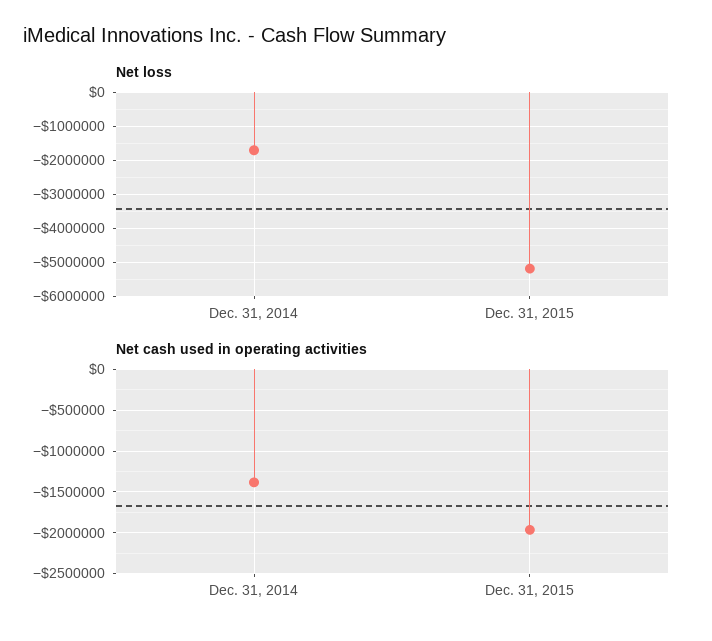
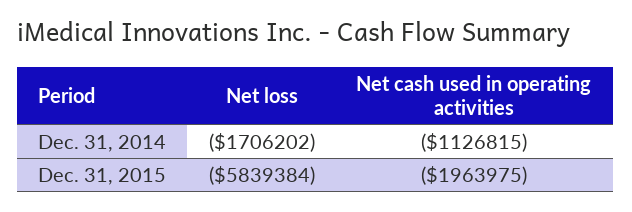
Net loss, Dec. 31, 2015: -5200000 -> -5839384
Net cash used in operating activities, Dec. 31, 2014: -1400000 -> -1126815

